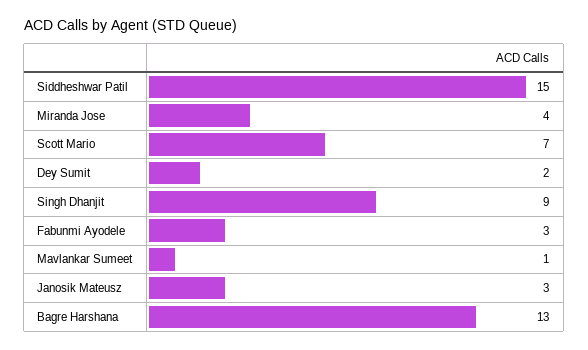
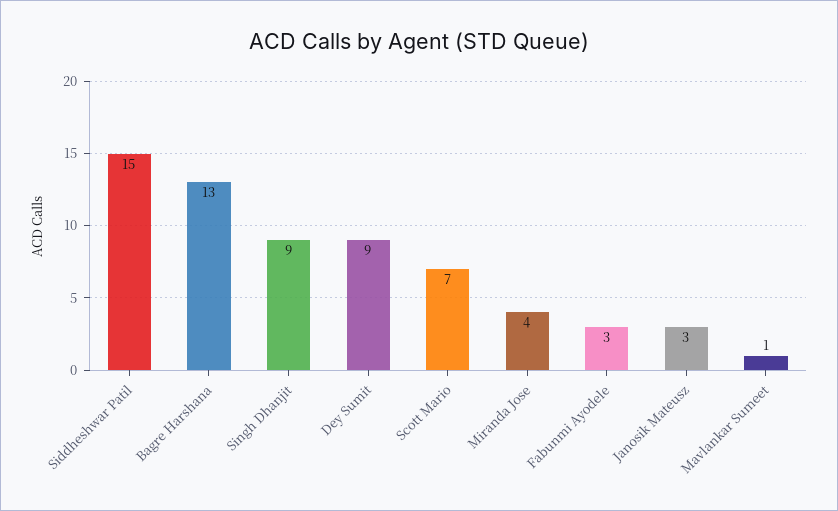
Dey Sumit: 2 -> 9

